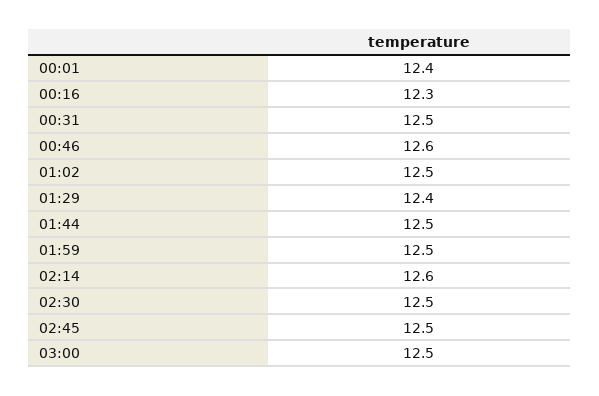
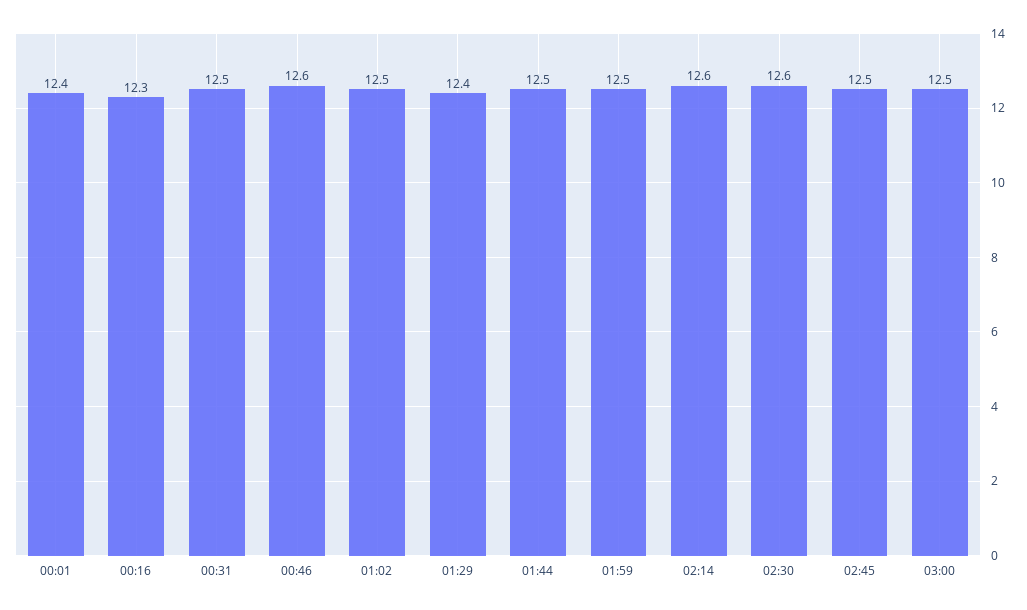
02:30: 12.5 -> 12.6

